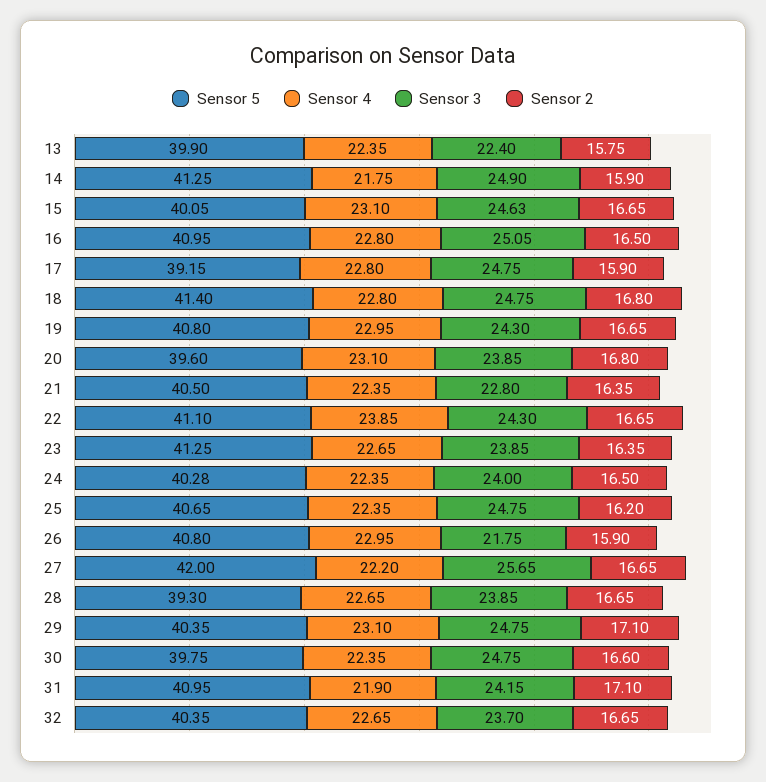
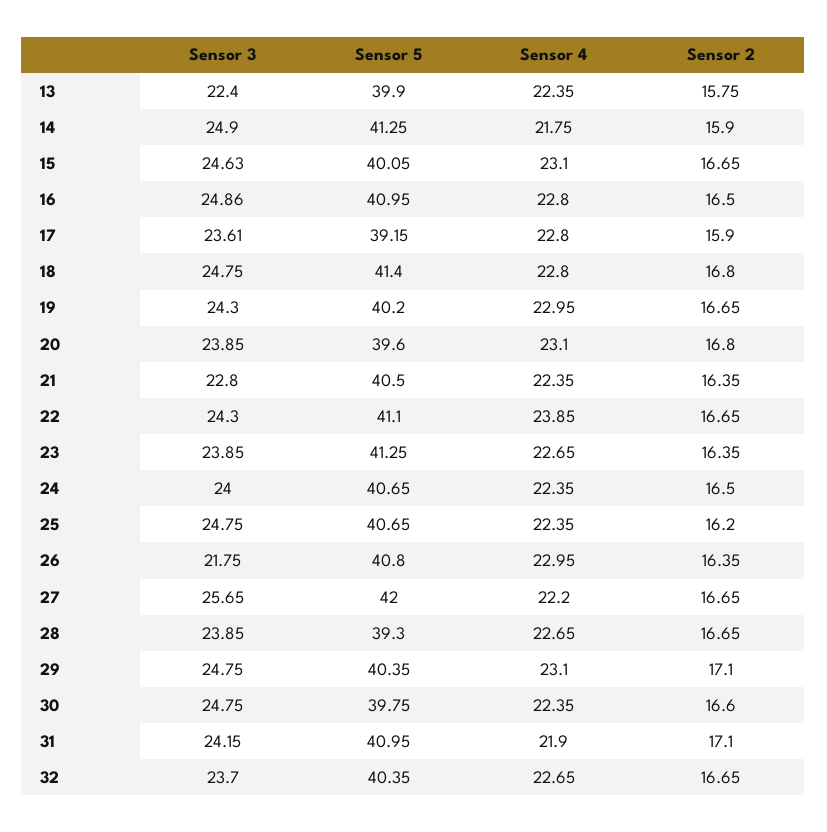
Sensor 3, 16: 25.05 -> 24.86
Sensor 3, 17: 24.75 -> 23.61
Sensor 5, 19: 40.8 -> 40.2
Sensor 5, 24: 40.28 -> 40.65
Sensor 2, 26: 15.9 -> 16.35

